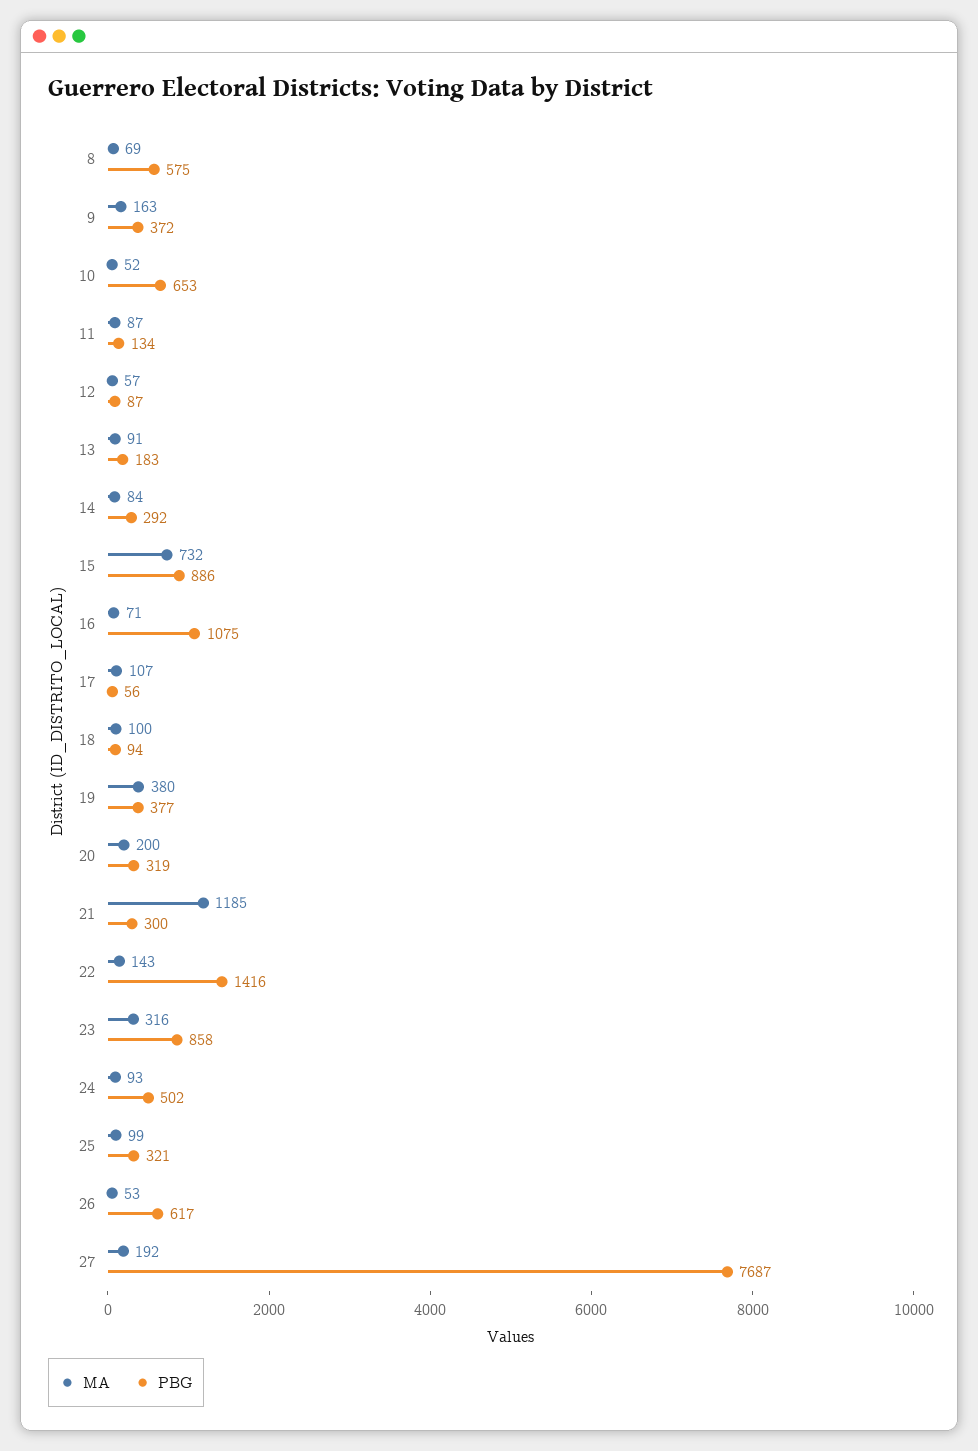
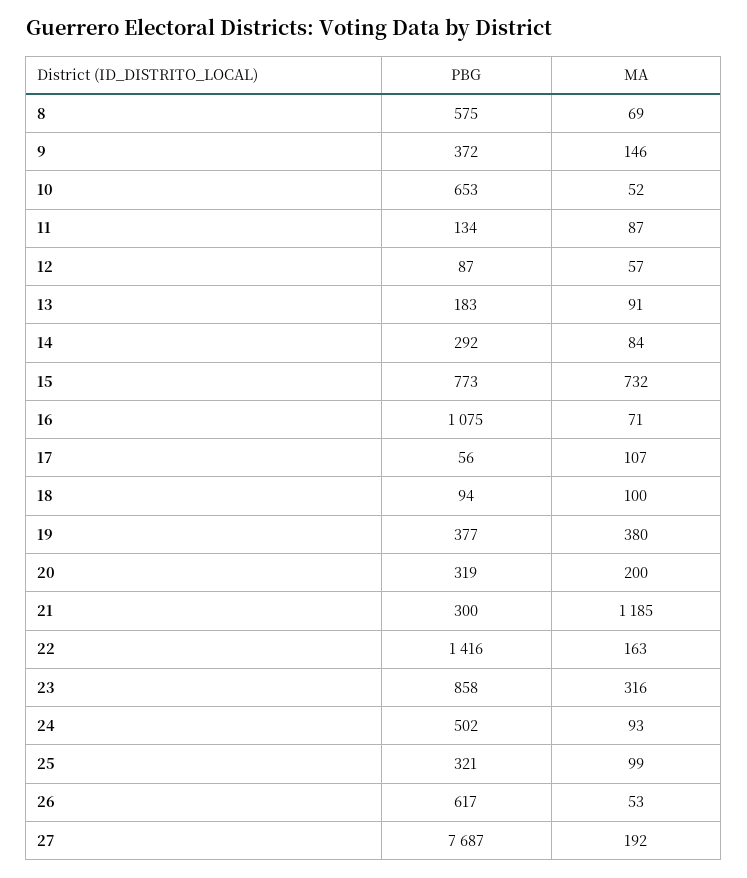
MA, 9: 163 -> 146
PBG, 15: 886 -> 773
MA, 22: 143 -> 163

